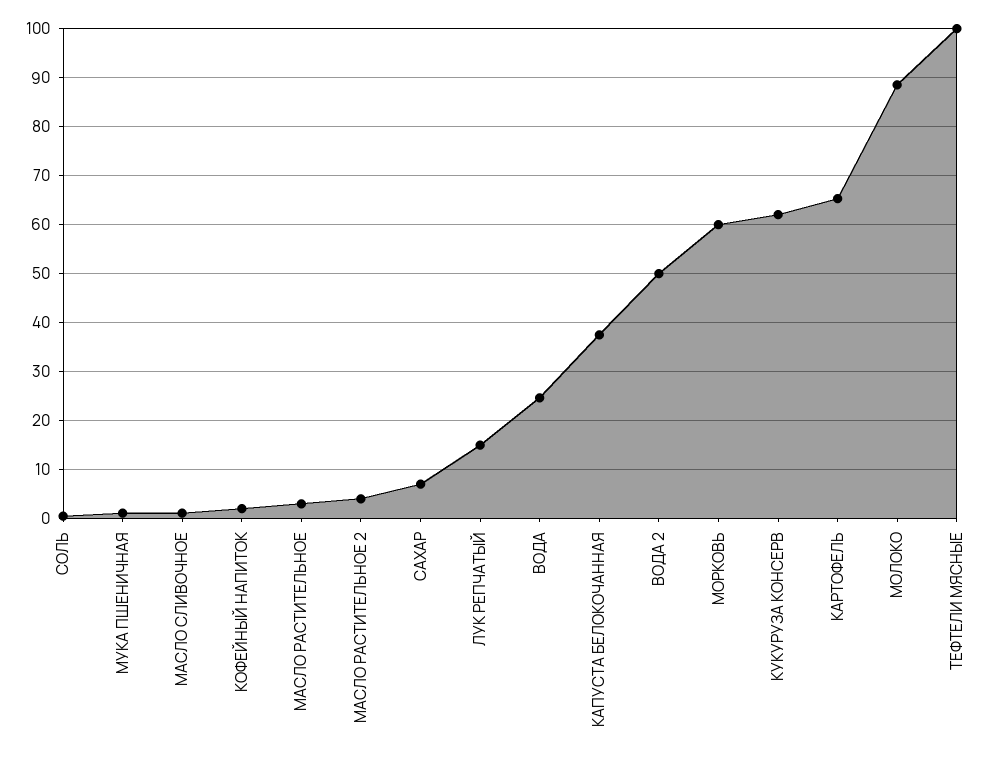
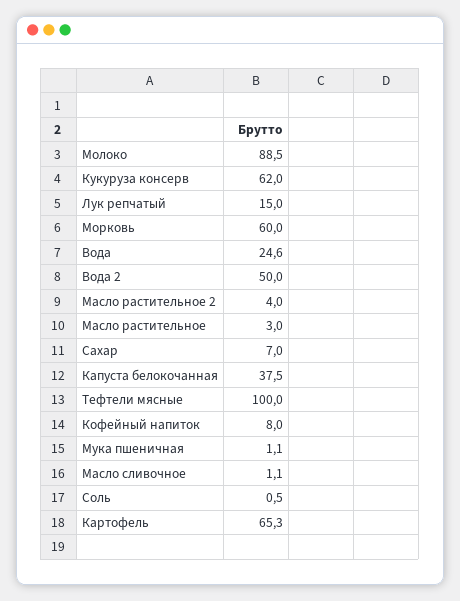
КОФЕЙНЫЙ НАПИТОК: 2 -> 8

